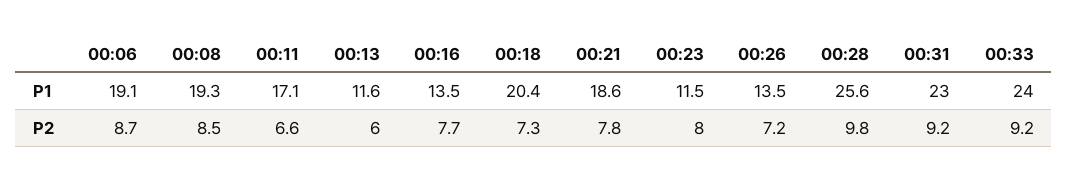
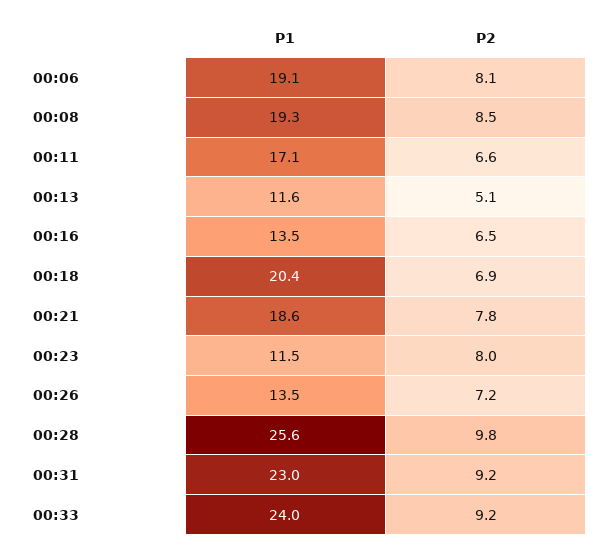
00:06, P2: 8.7 -> 8.1
00:13, P2: 6 -> 5.1
00:16, P2: 7.7 -> 6.5
00:18, P2: 7.3 -> 6.9

